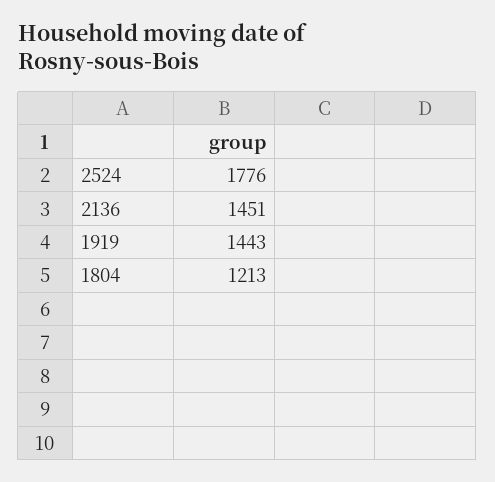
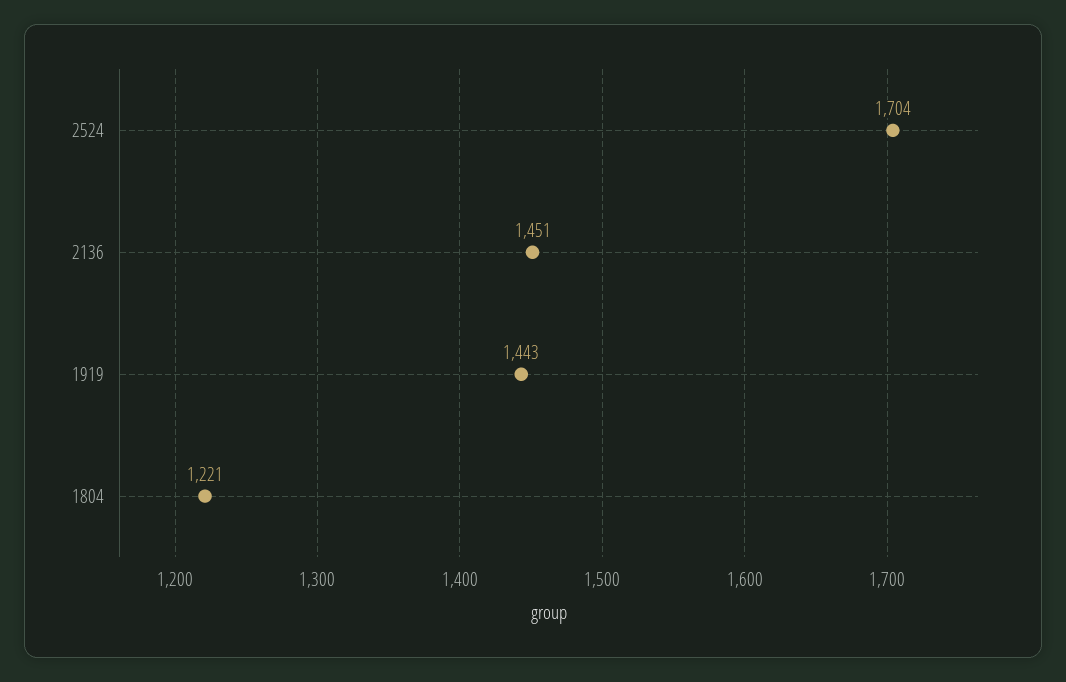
2524: 1776 -> 1704
1804: 1213 -> 1221

